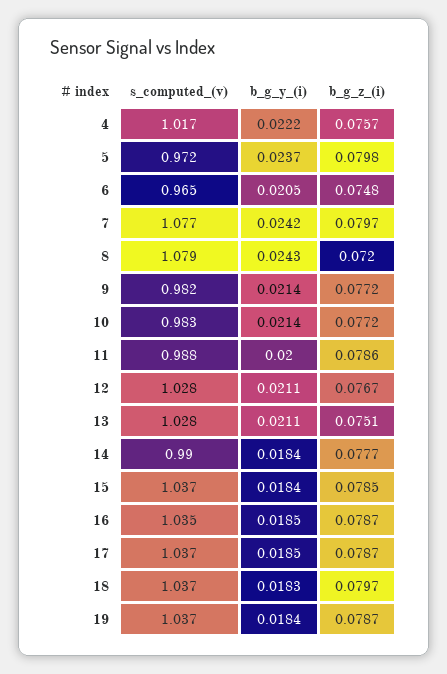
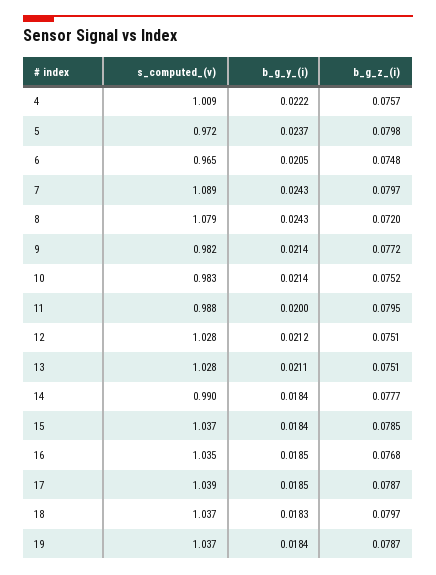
s_computed_(v), 4: 1.017 -> 1.009
s_computed_(v), 7: 1.077 -> 1.089
b_g_y_(i), 7: 0.0242 -> 0.0243
b_g_z_(i), 10: 0.0772 -> 0.0752
b_g_z_(i), 11: 0.0786 -> 0.0795
b_g_y_(i), 12: 0.0211 -> 0.0212
b_g_z_(i), 12: 0.0767 -> 0.0751
b_g_z_(i), 16: 0.0787 -> 0.0768
s_computed_(v), 17: 1.037 -> 1.039

